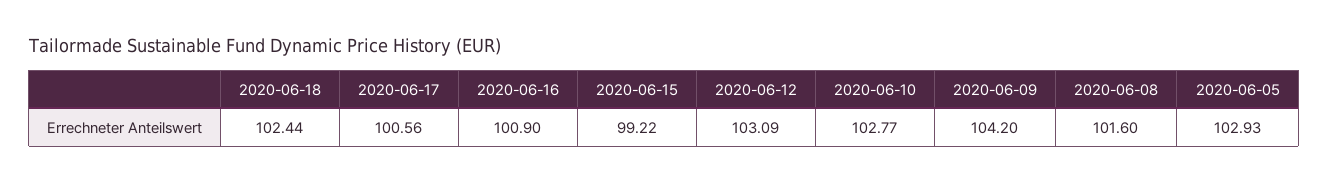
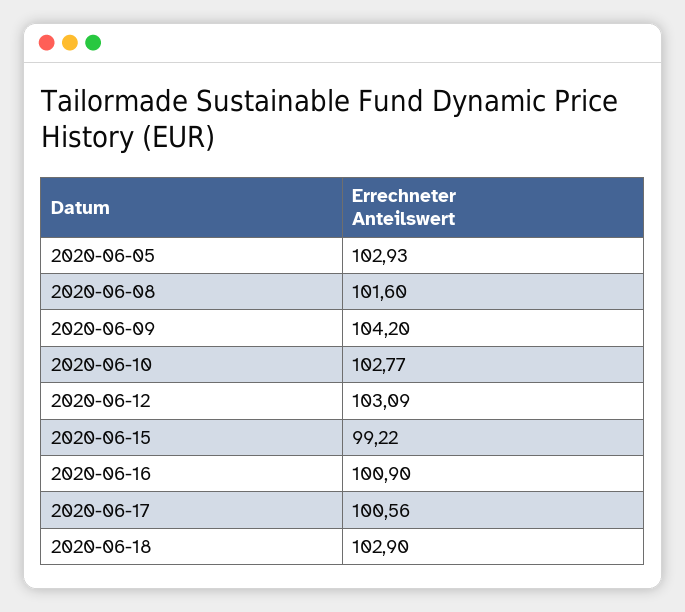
2020-06-18: 102.44 -> 102.9

